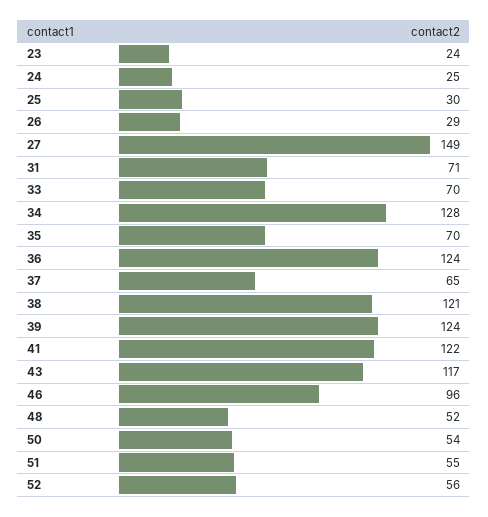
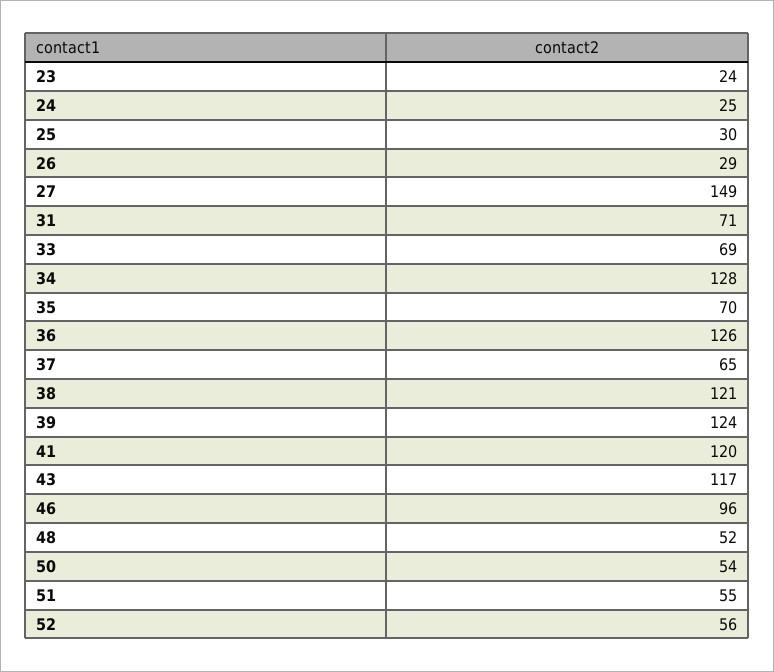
33: 70 -> 69
36: 124 -> 126
41: 122 -> 120

